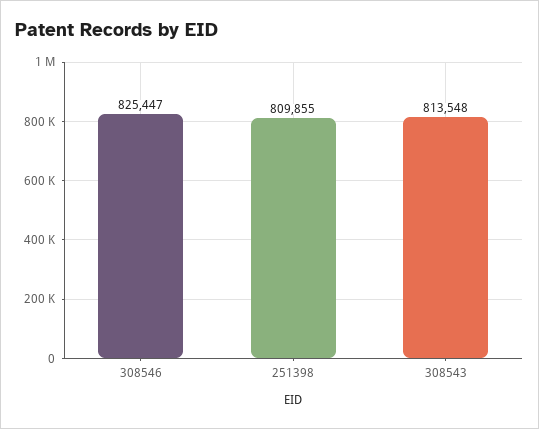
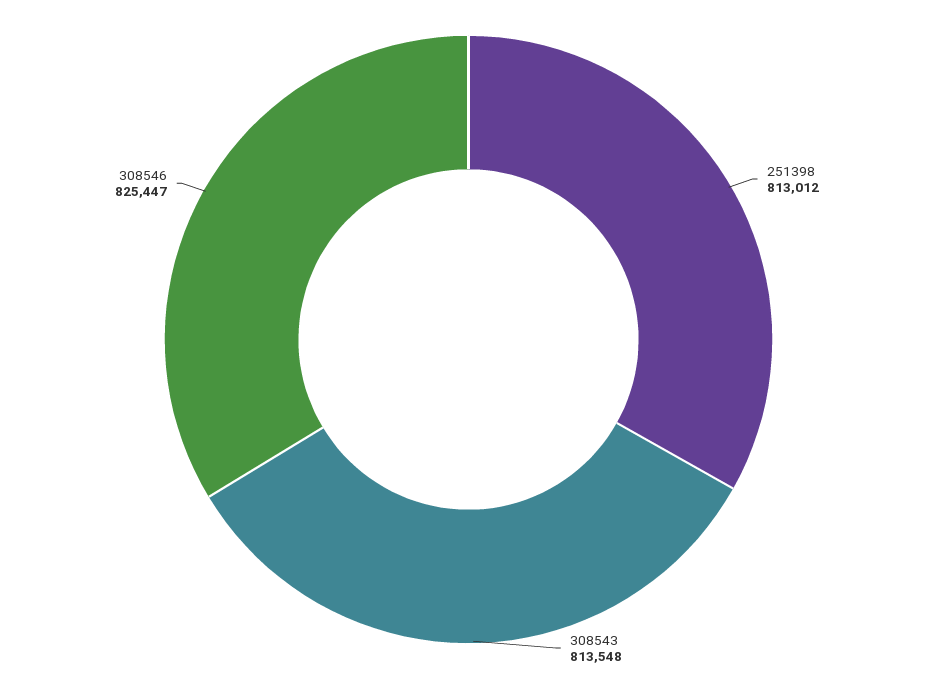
251398: 809855 -> 813012

